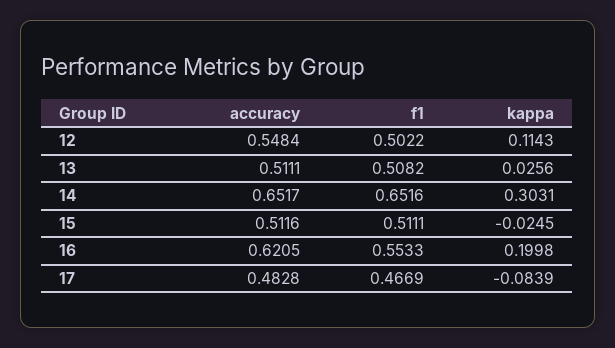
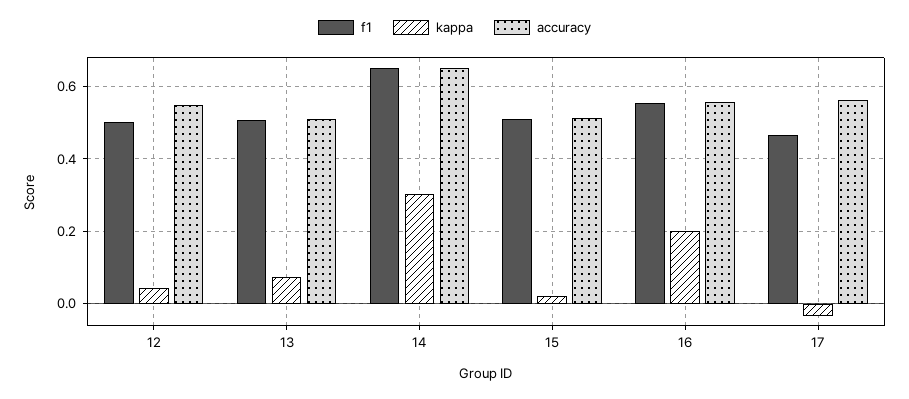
kappa, 12: 0.1143 -> 0.04
kappa, 13: 0.0256 -> 0.08
kappa, 15: -0.0245 -> 0.02
accuracy, 16: 0.6205 -> 0.56
accuracy, 17: 0.4828 -> 0.56
kappa, 17: -0.0839 -> -0.04

